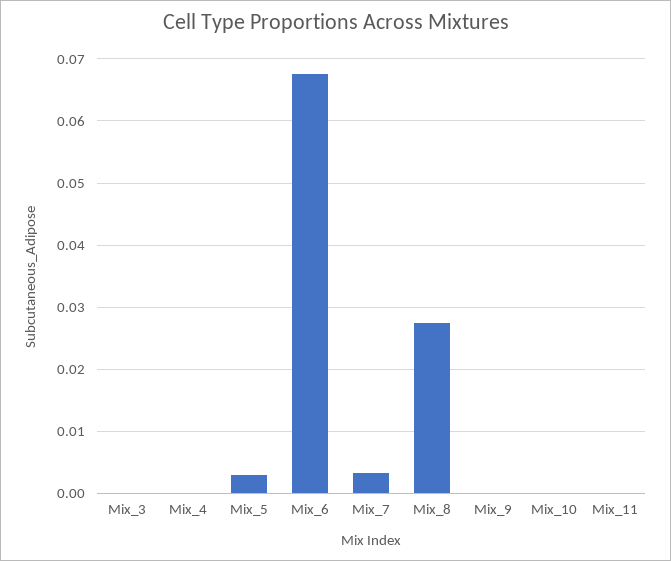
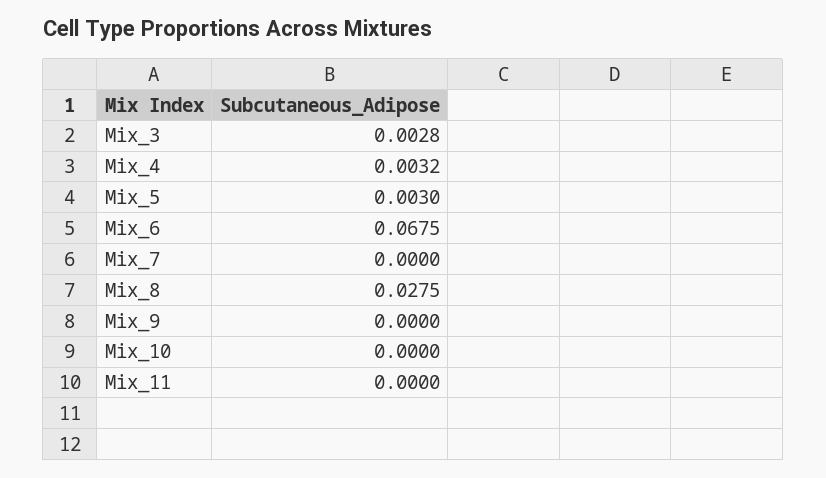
Mix_3: 0 -> 0.0028
Mix_4: 0 -> 0.0032
Mix_7: 0.003 -> 0

